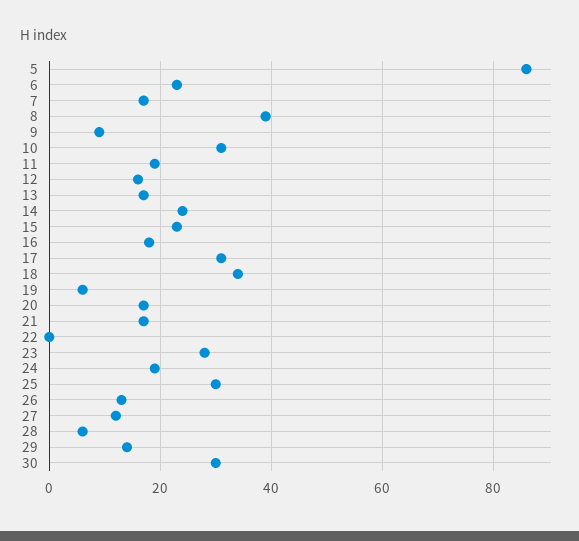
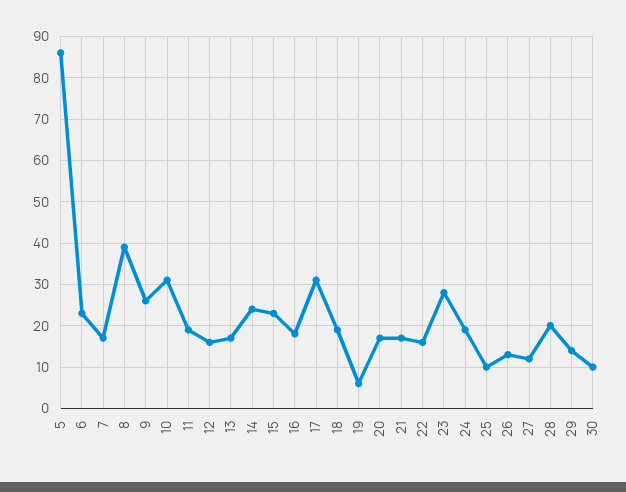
9: 10 -> 25
18: 35 -> 20
22: 0 -> 15
25: 30 -> 10
28: 5 -> 20
30: 30 -> 10

